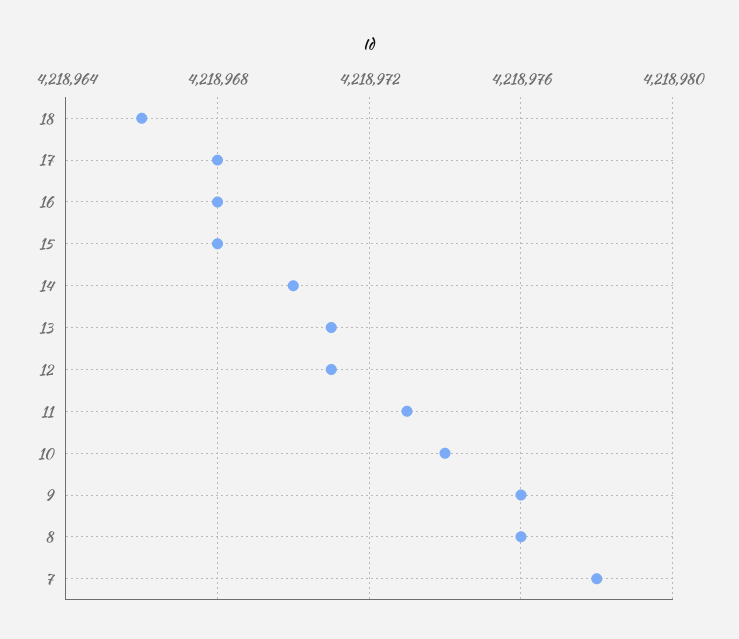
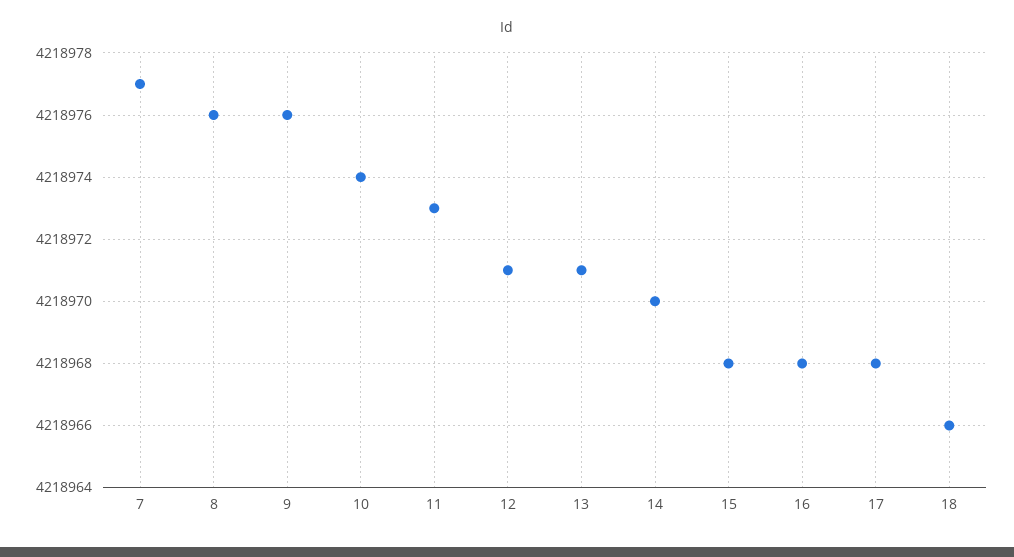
7: 4218978 -> 4218977

